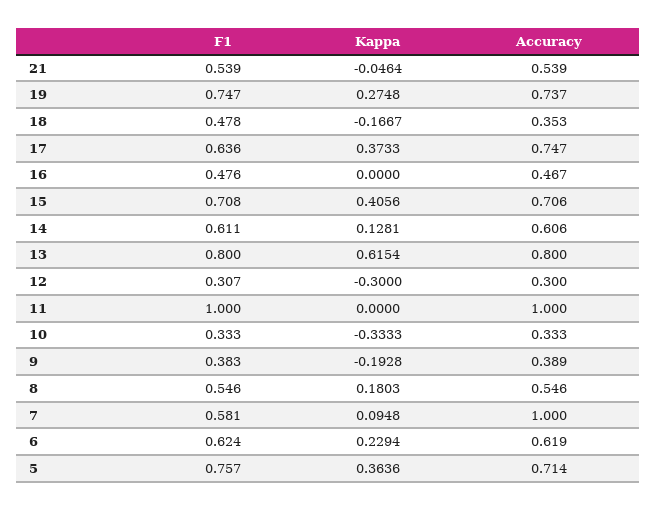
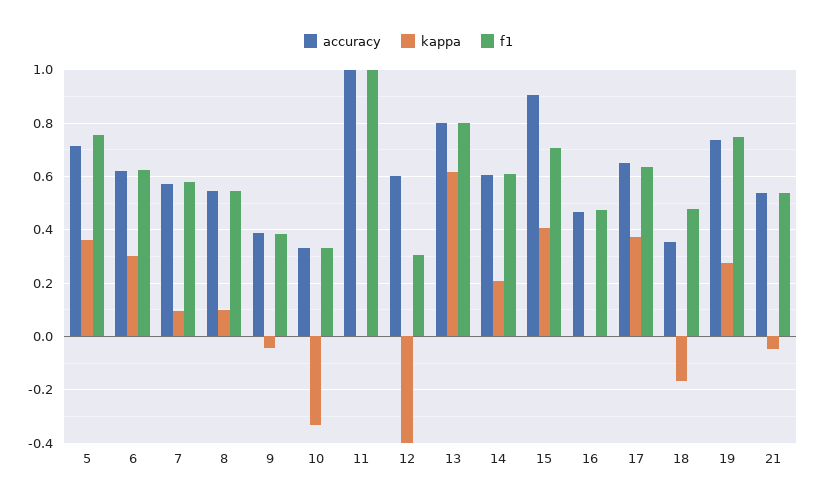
Accuracy, 17: 0.747 -> 0.65
Accuracy, 15: 0.706 -> 0.9
Kappa, 14: 0.1281 -> 0.2
Kappa, 12: -0.3 -> -0.4
Accuracy, 12: 0.3 -> 0.6
Kappa, 9: -0.1928 -> -0.05
Kappa, 8: 0.1803 -> 0.1
Accuracy, 7: 1 -> 0.575
Kappa, 6: 0.2294 -> 0.3

